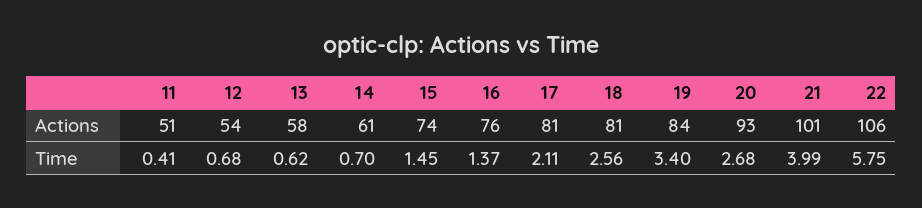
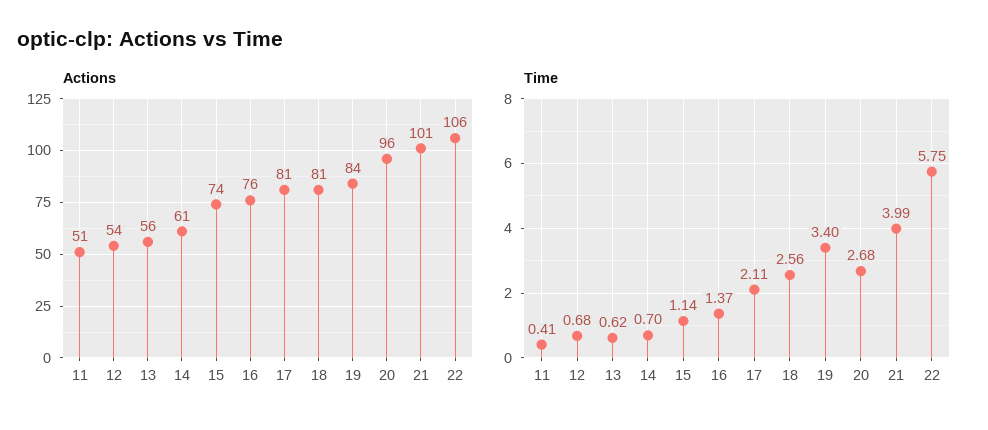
Actions, 13: 58 -> 56
Actions, 20: 93 -> 96
Time, 15: 1.45 -> 1.14

